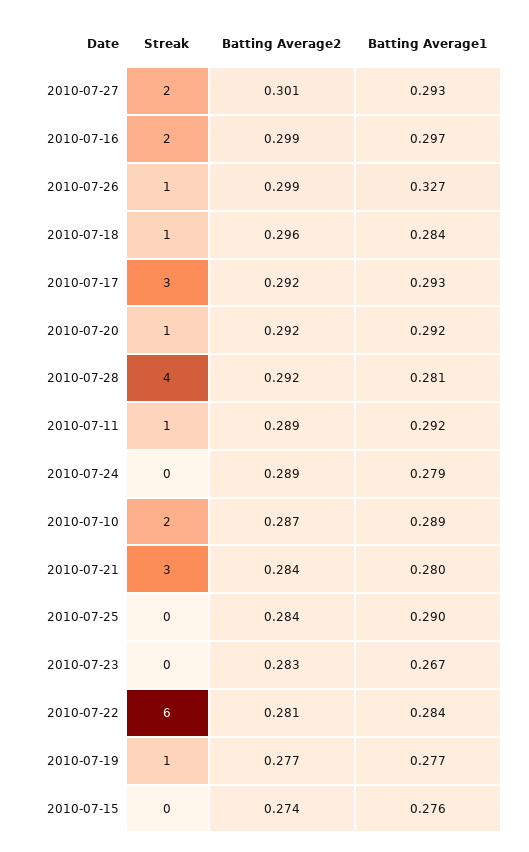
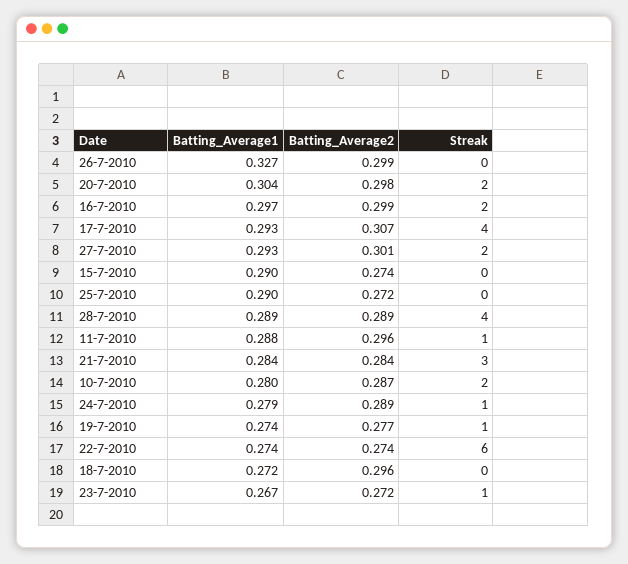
Streak, 2010-07-26: 1 -> 0
Streak, 2010-07-18: 1 -> 0
Batting Average1, 2010-07-18: 0.284 -> 0.272
Streak, 2010-07-17: 3 -> 4
Batting Average2, 2010-07-17: 0.292 -> 0.307
Streak, 2010-07-20: 1 -> 2
Batting Average2, 2010-07-20: 0.292 -> 0.298
Batting Average1, 2010-07-20: 0.292 -> 0.304
Batting Average2, 2010-07-28: 0.292 -> 0.289
Batting Average1, 2010-07-28: 0.281 -> 0.289
Batting Average2, 2010-07-11: 0.289 -> 0.296
Batting Average1, 2010-07-11: 0.292 -> 0.288
Streak, 2010-07-24: 0 -> 1
Batting Average1, 2010-07-10: 0.289 -> 0.28
Batting Average1, 2010-07-21: 0.28 -> 0.284
Batting Average2, 2010-07-25: 0.284 -> 0.272
Streak, 2010-07-23: 0 -> 1
Batting Average2, 2010-07-23: 0.283 -> 0.272
Batting Average2, 2010-07-22: 0.281 -> 0.274
Batting Average1, 2010-07-22: 0.284 -> 0.274
Batting Average1, 2010-07-19: 0.277 -> 0.274
Batting Average1, 2010-07-15: 0.276 -> 0.29

